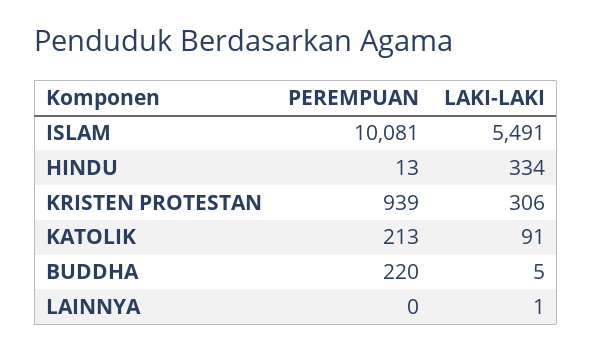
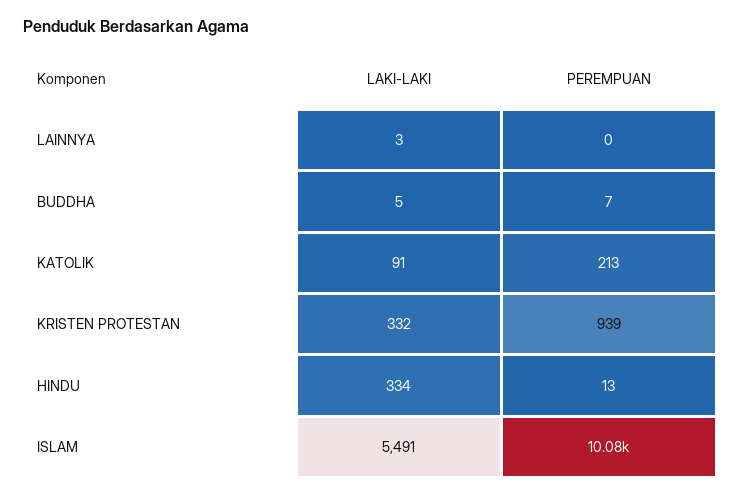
LAKI-LAKI, KRISTEN PROTESTAN: 306 -> 332
PEREMPUAN, BUDDHA: 220 -> 7
LAKI-LAKI, LAINNYA: 1 -> 3

